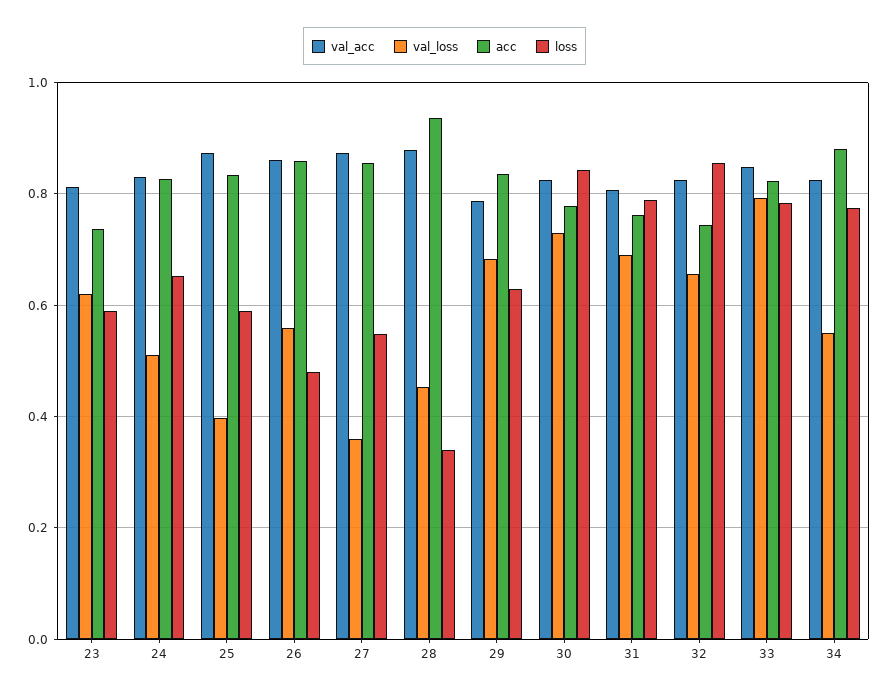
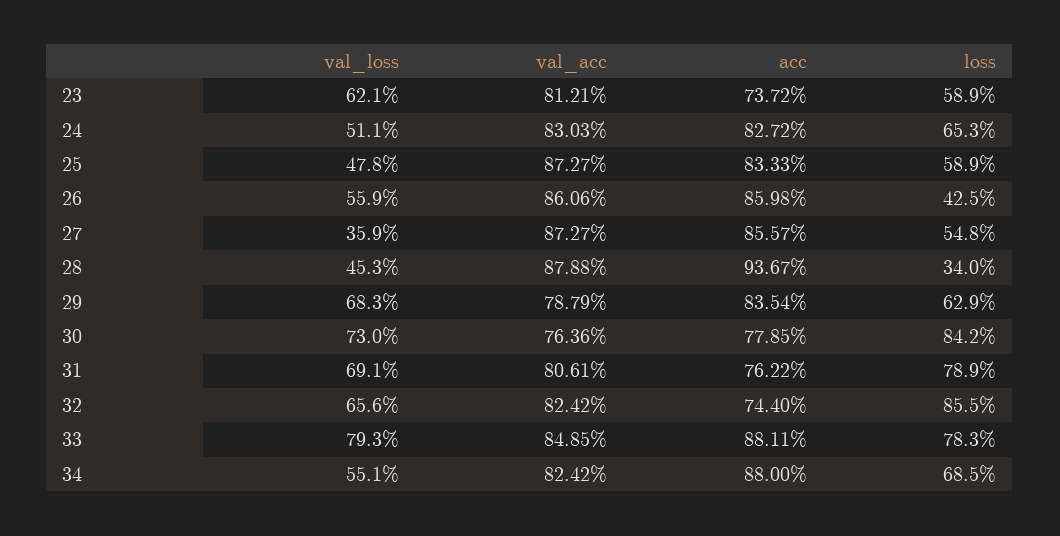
val_loss, 25: 0.4 -> 0.478
loss, 26: 0.48 -> 0.425
val_acc, 30: 0.82 -> 0.7636
acc, 33: 0.82 -> 0.8811
loss, 34: 0.78 -> 0.685

